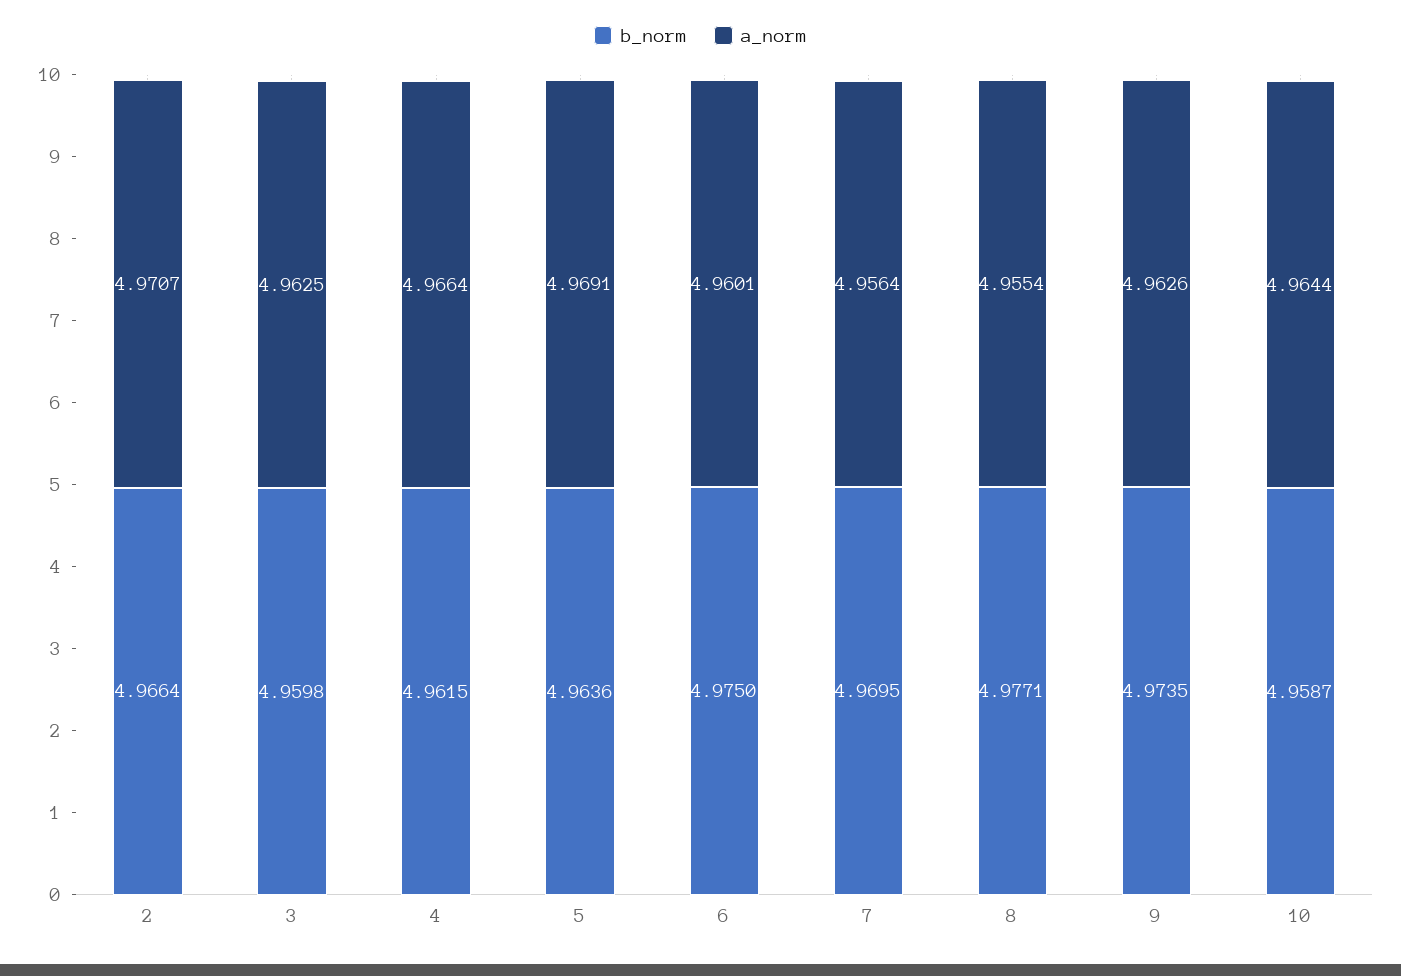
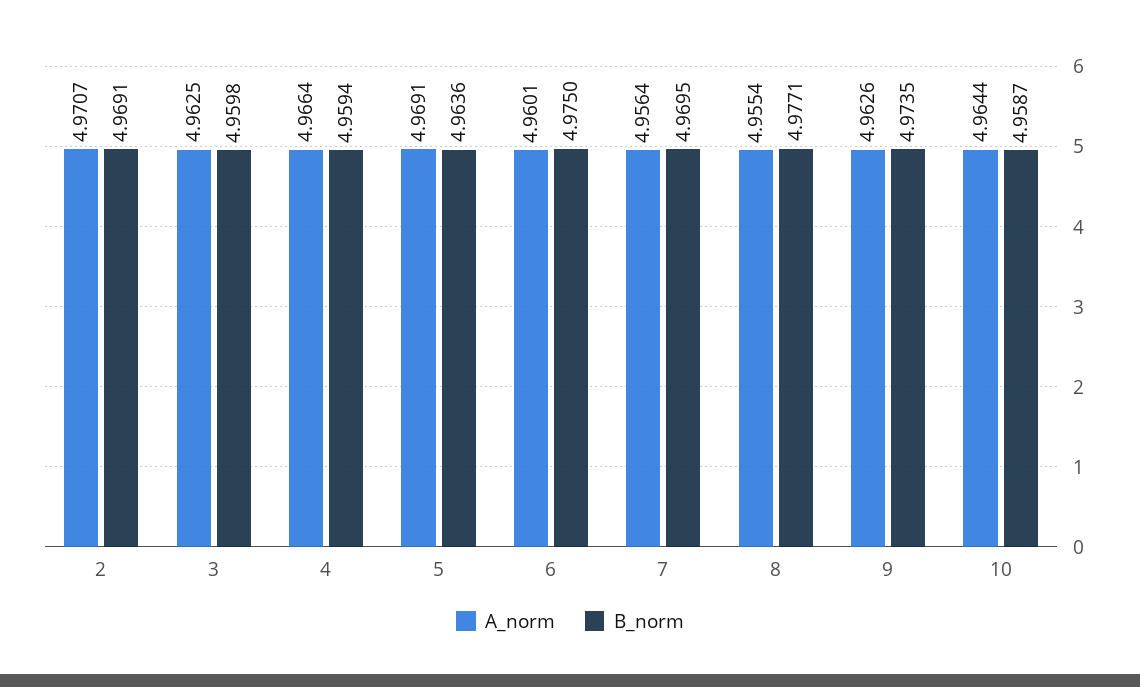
b_norm, 2: 4.9664 -> 4.9691
b_norm, 4: 4.9615 -> 4.9594

